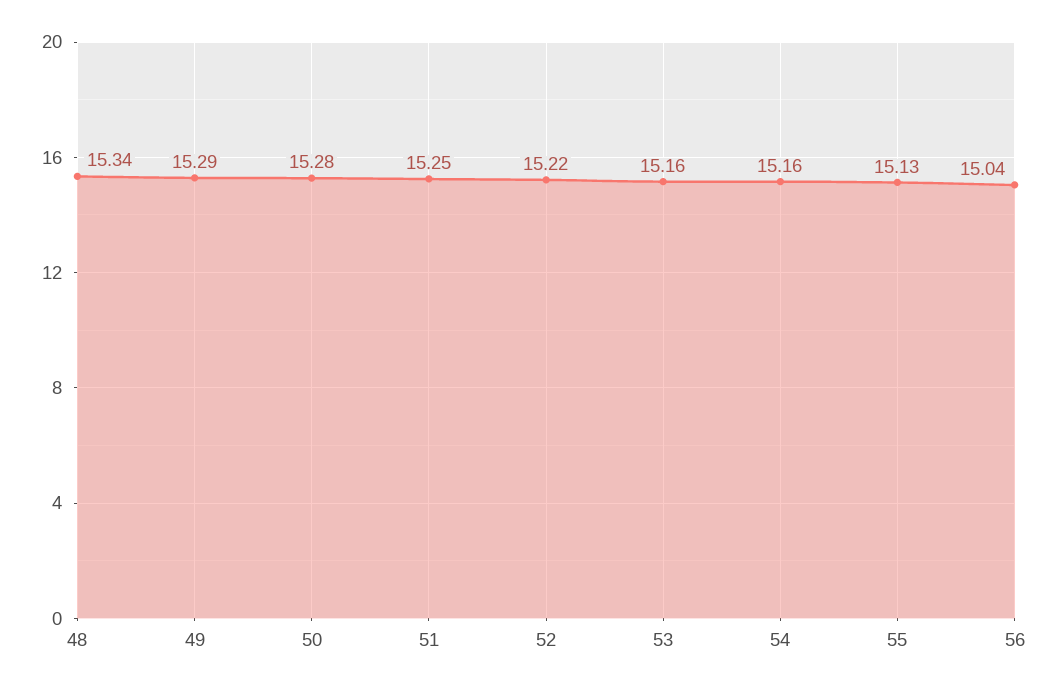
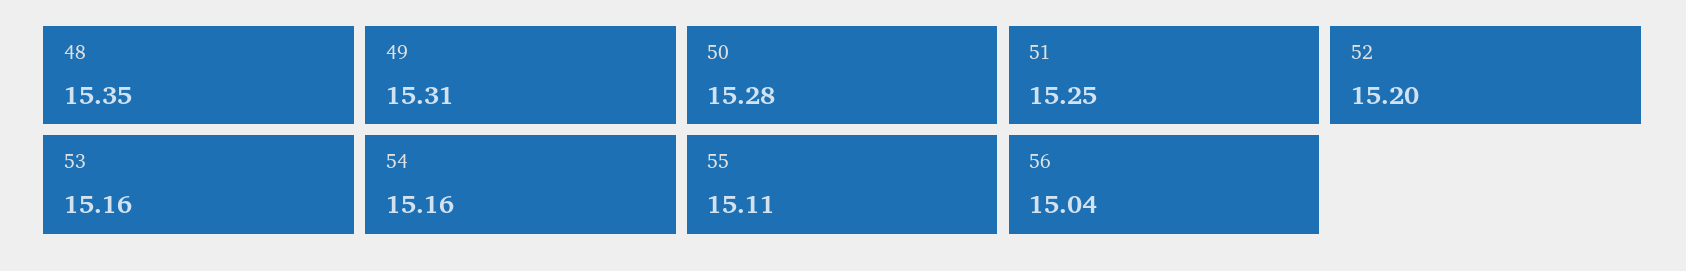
48: 15.34 -> 15.35
49: 15.29 -> 15.31
52: 15.22 -> 15.2
55: 15.13 -> 15.11

